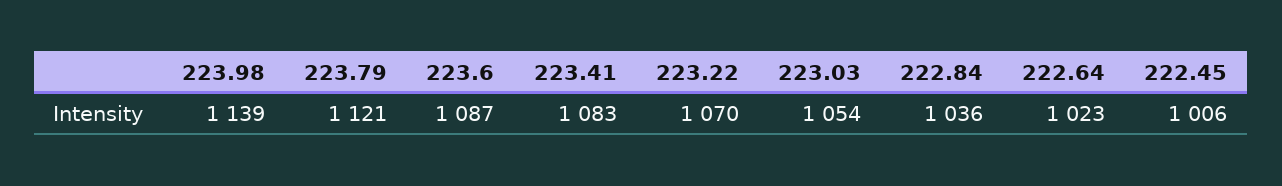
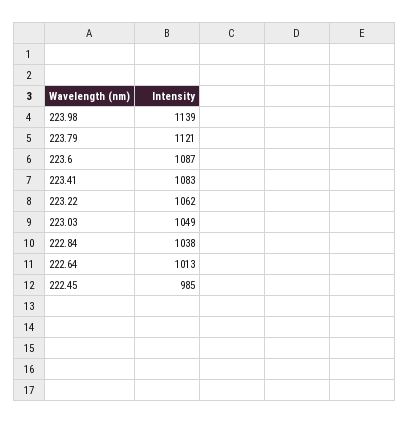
223.22: 1070 -> 1062
223.03: 1054 -> 1049
222.84: 1036 -> 1038
222.64: 1023 -> 1013
222.45: 1006 -> 985

